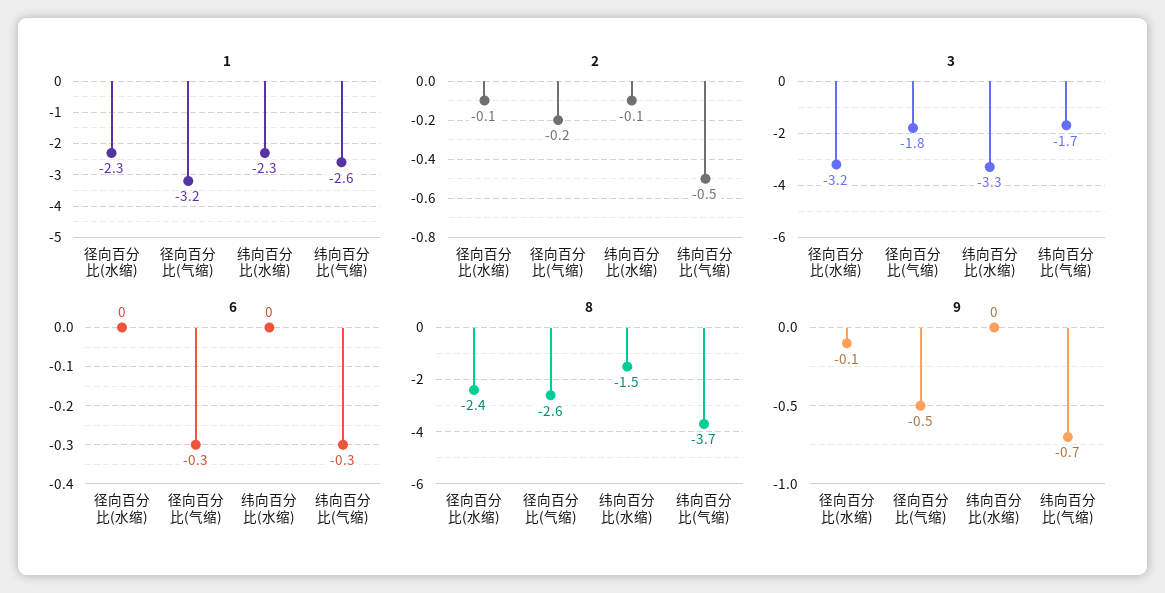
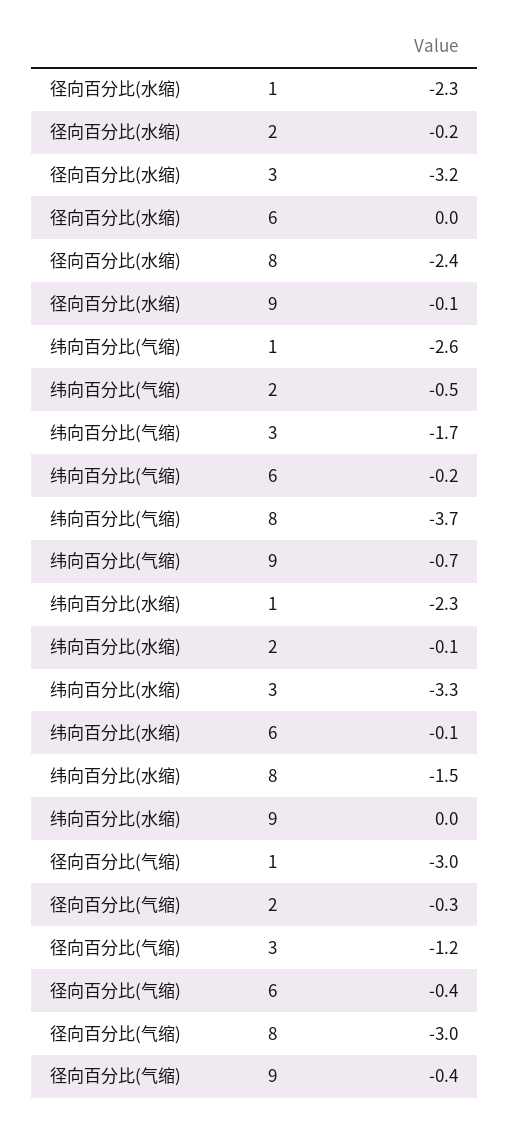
1, 径向百分比(气缩): -3.2 -> -3
2, 径向百分比(水缩): -0.1 -> -0.2
2, 径向百分比(气缩): -0.2 -> -0.3
3, 径向百分比(气缩): -1.8 -> -1.2
6, 径向百分比(气缩): -0.3 -> -0.4
6, 纬向百分比(水缩): 0 -> -0.1
6, 纬向百分比(气缩): -0.3 -> -0.2
8, 径向百分比(气缩): -2.6 -> -3
9, 径向百分比(气缩): -0.5 -> -0.4

